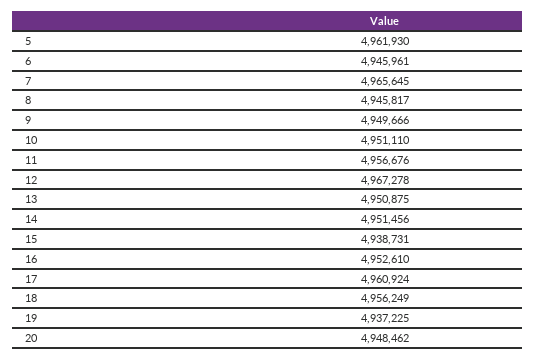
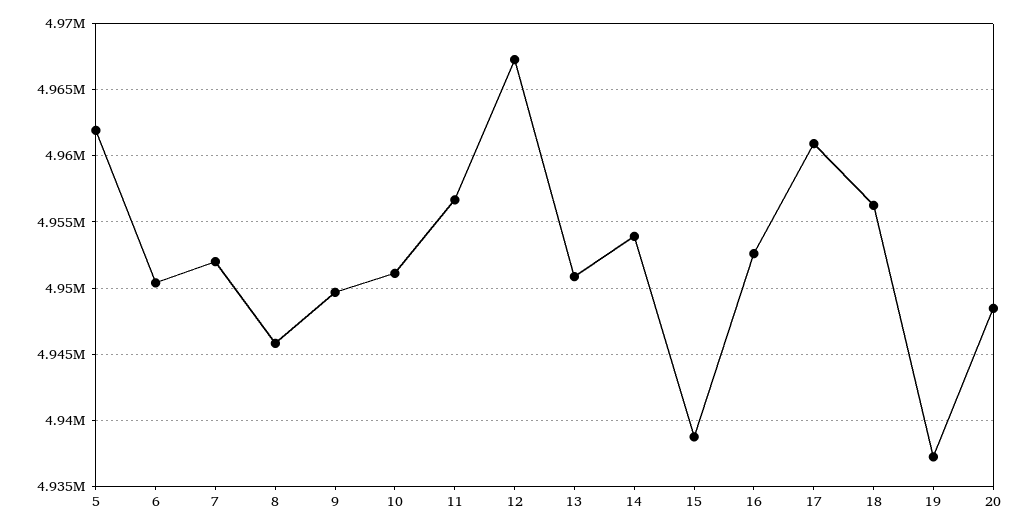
6: 4945961 -> 4950500
7: 4965645 -> 4952000
14: 4951456 -> 4954000

